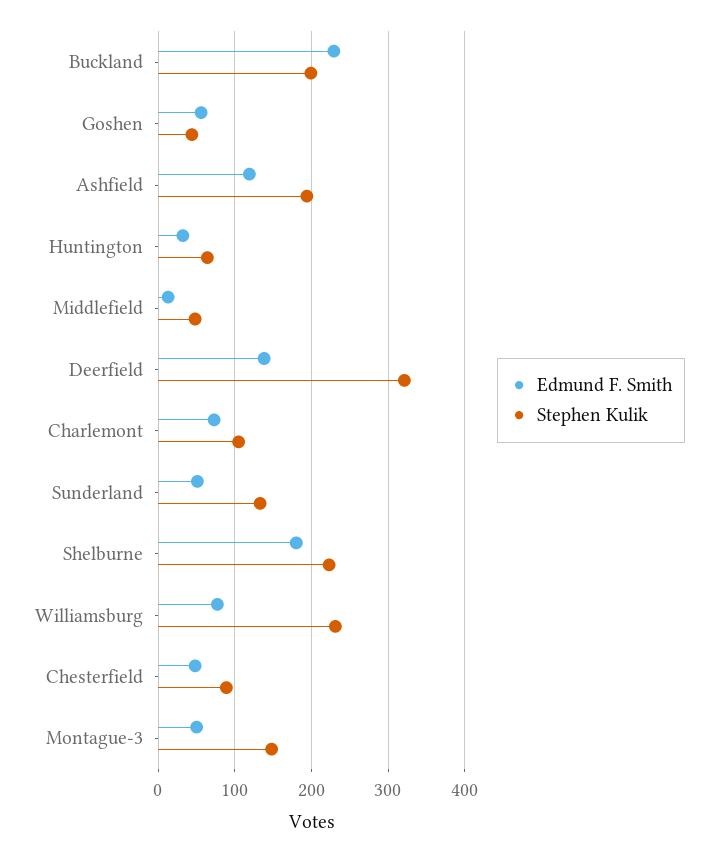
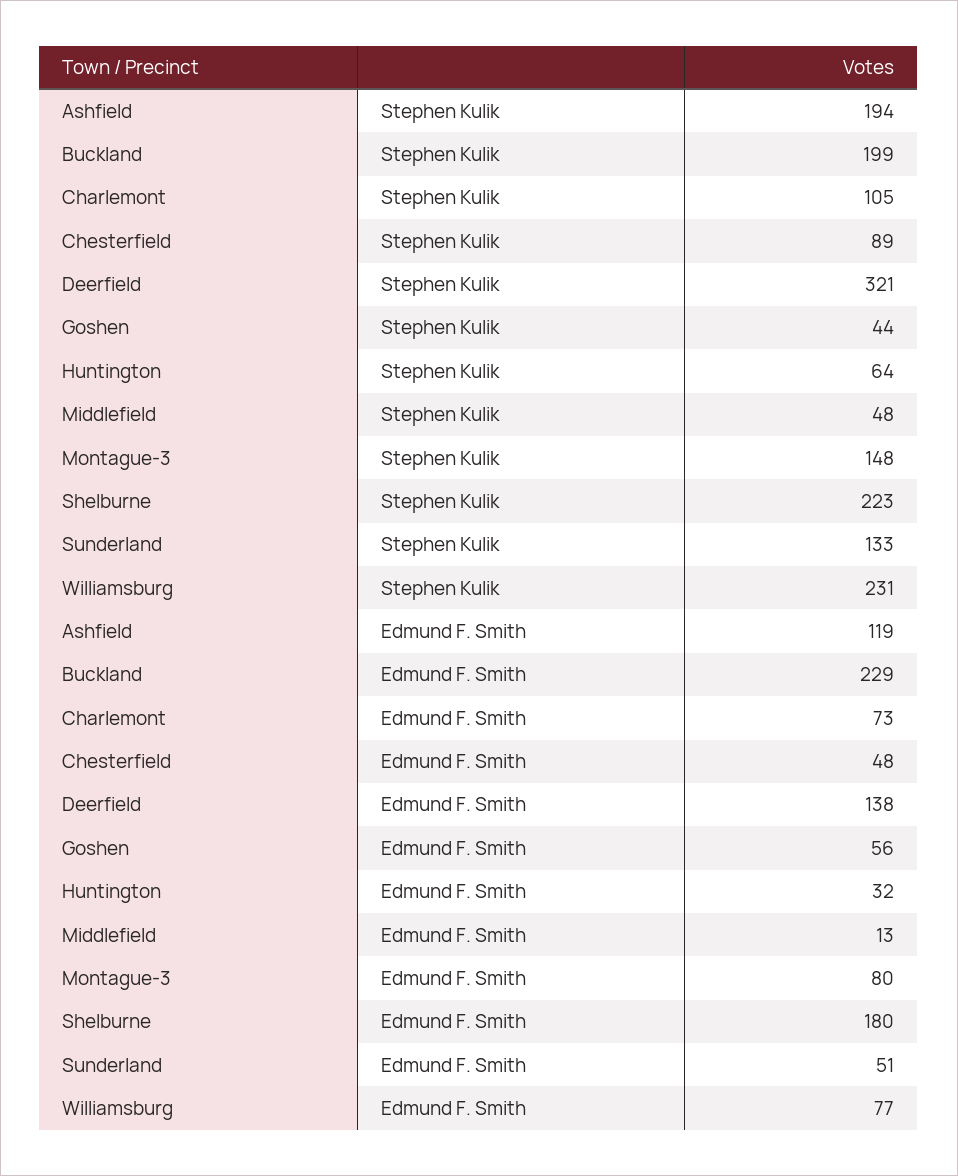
Edmund F. Smith, Montague-3: 50 -> 80

